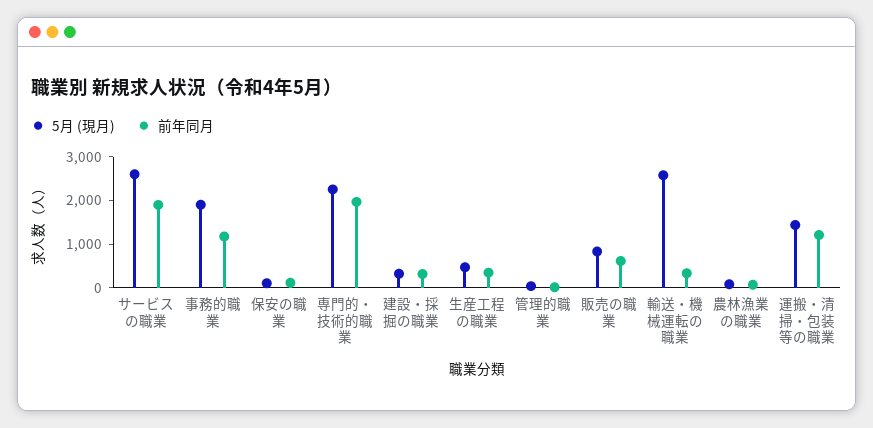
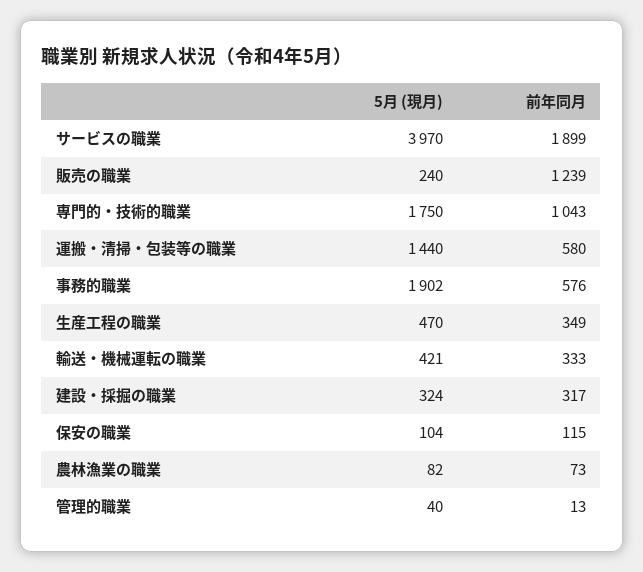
5月 (現月), サービスの職業: 2600 -> 3970
前年同月, 事務的職業: 1200 -> 576
5月 (現月), 専門的・技術的職業: 2200 -> 1750
前年同月, 専門的・技術的職業: 2000 -> 1043
5月 (現月), 販売の職業: 800 -> 240
前年同月, 販売の職業: 600 -> 1239
5月 (現月), 輸送・機械運転の職業: 2600 -> 421
前年同月, 運搬・清掃・包装等の職業: 1200 -> 580

